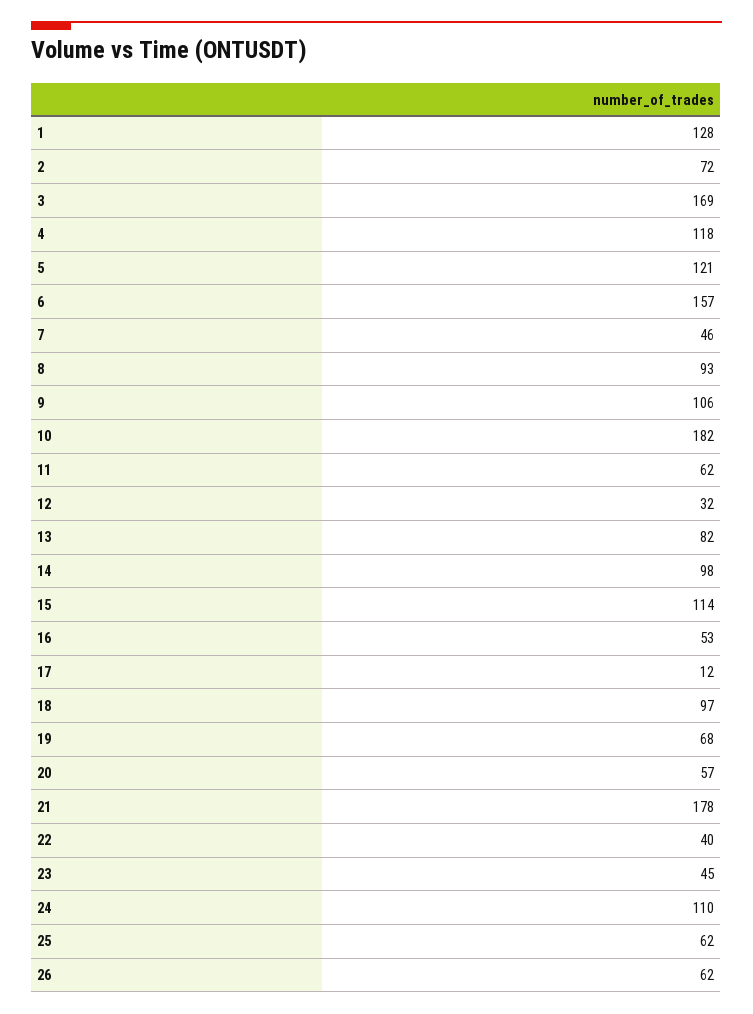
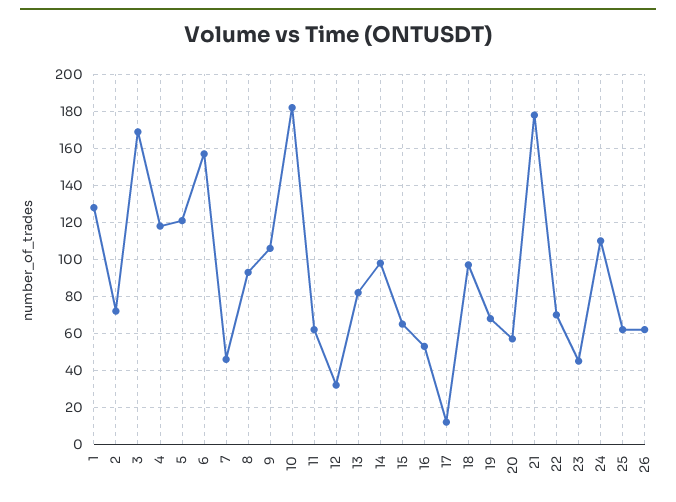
15: 114 -> 65
22: 40 -> 70

